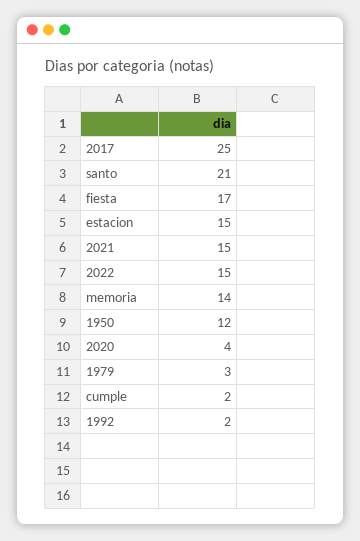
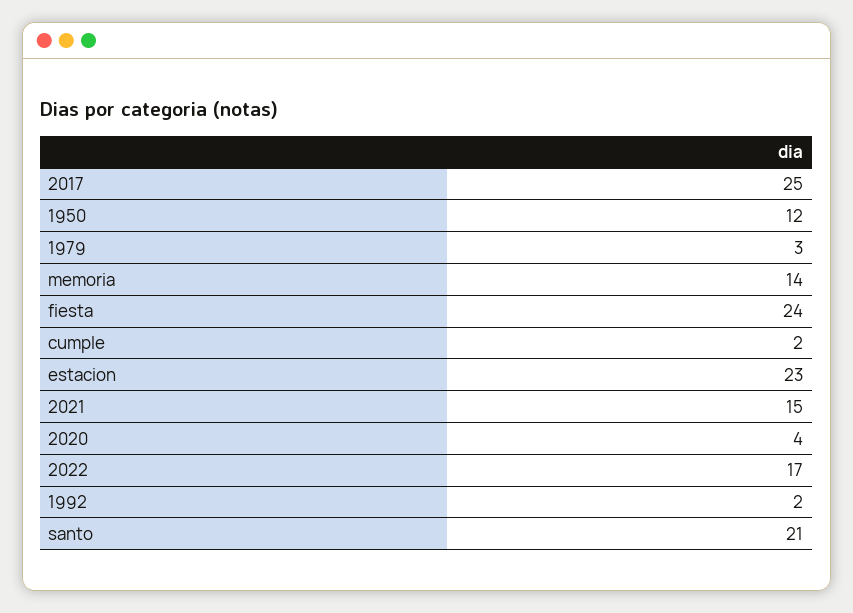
fiesta: 17 -> 24
estacion: 15 -> 23
2022: 15 -> 17

